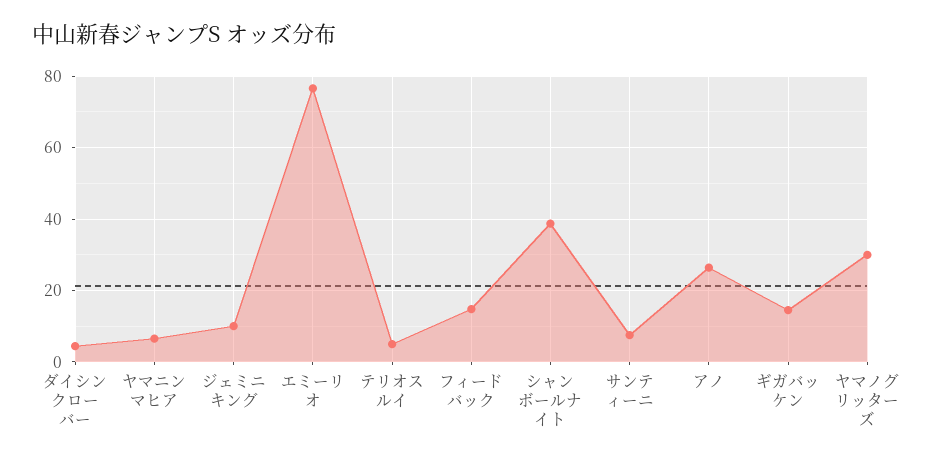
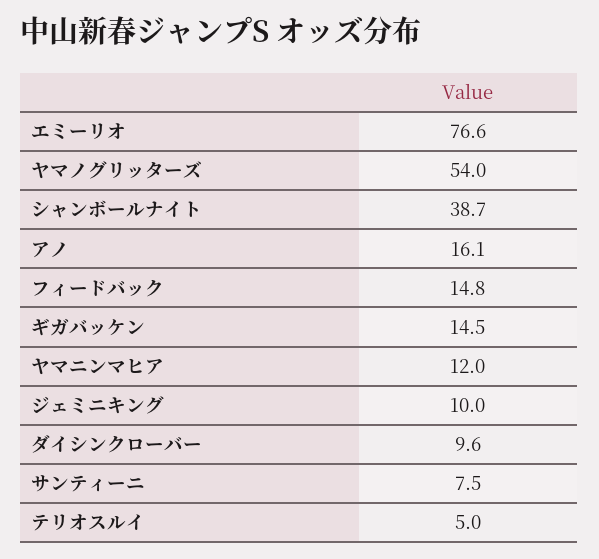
ダイシンクローバー: 4 -> 9.6
ヤマニンマヒア: 6 -> 12
アノ: 26 -> 16.1
ヤマノグリッターズ: 30 -> 54

